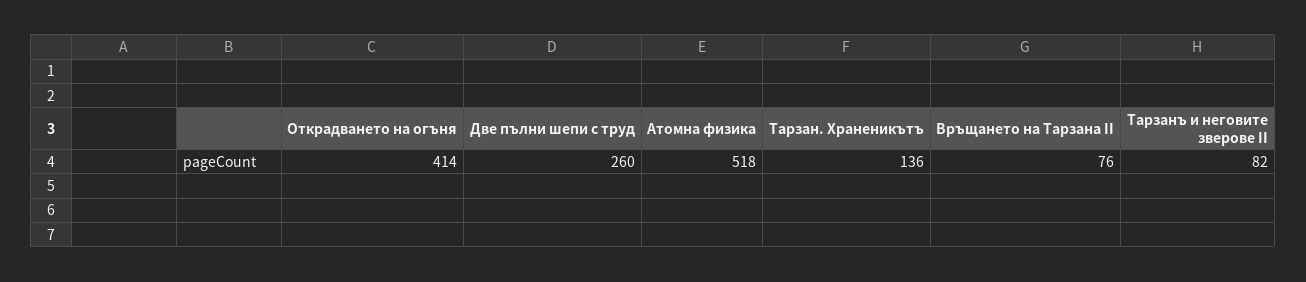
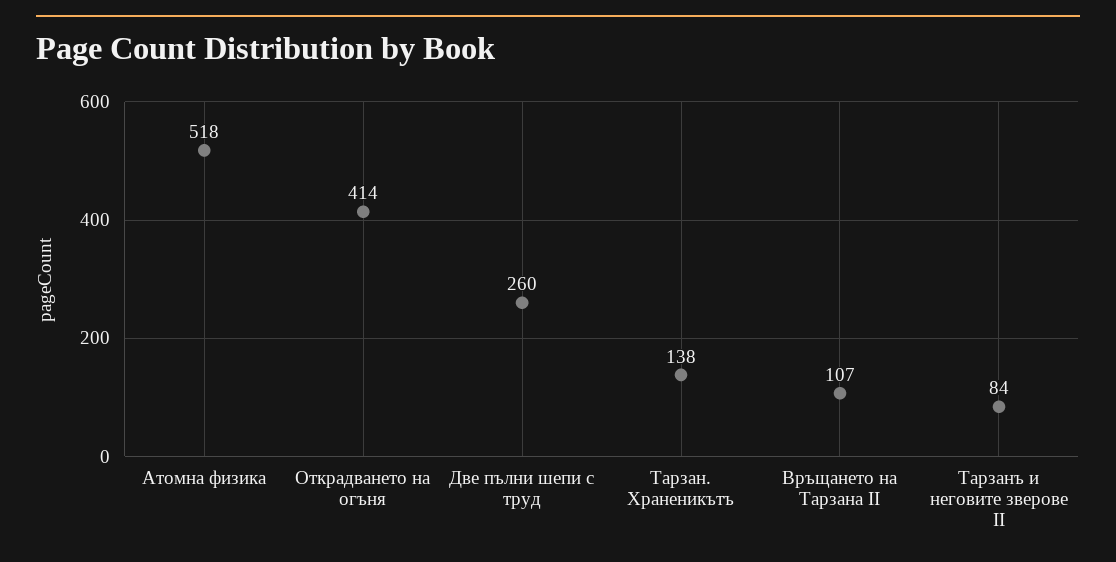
Тарзан. Храненикътъ: 136 -> 138
Връщането на Тарзана II: 76 -> 107
Тарзанъ и неговите зверове II: 82 -> 84

